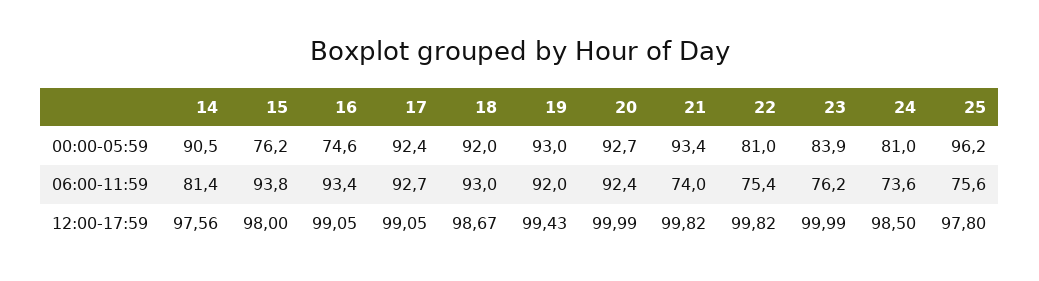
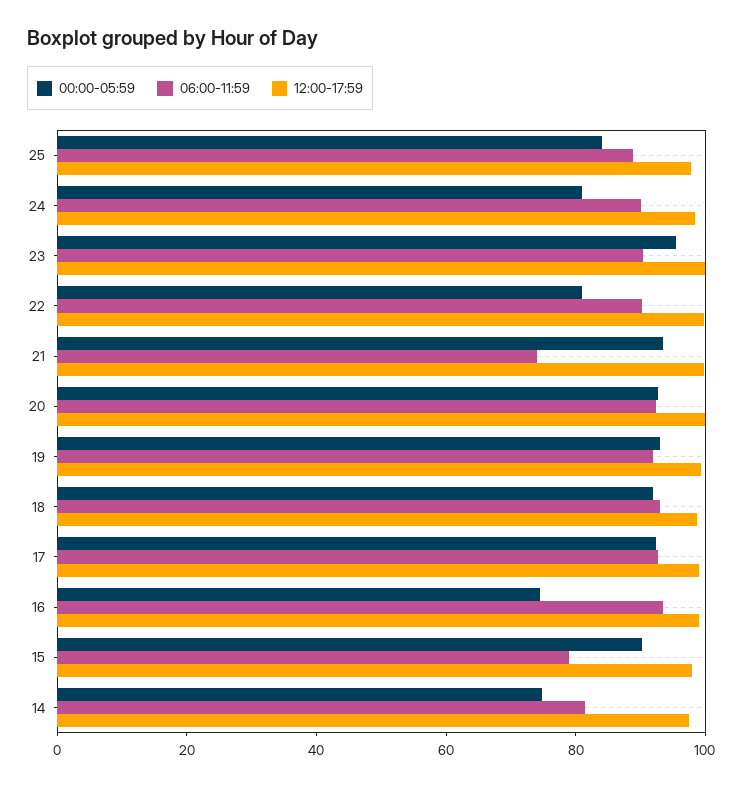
00:00-05:59, 14: 90.5 -> 75
00:00-05:59, 15: 76.2 -> 90
00:00-05:59, 23: 83.9 -> 95
00:00-05:59, 25: 96.2 -> 85
06:00-11:59, 15: 93.8 -> 80
06:00-11:59, 22: 75.4 -> 90
06:00-11:59, 23: 76.2 -> 90
06:00-11:59, 24: 73.6 -> 90
06:00-11:59, 25: 75.6 -> 90

